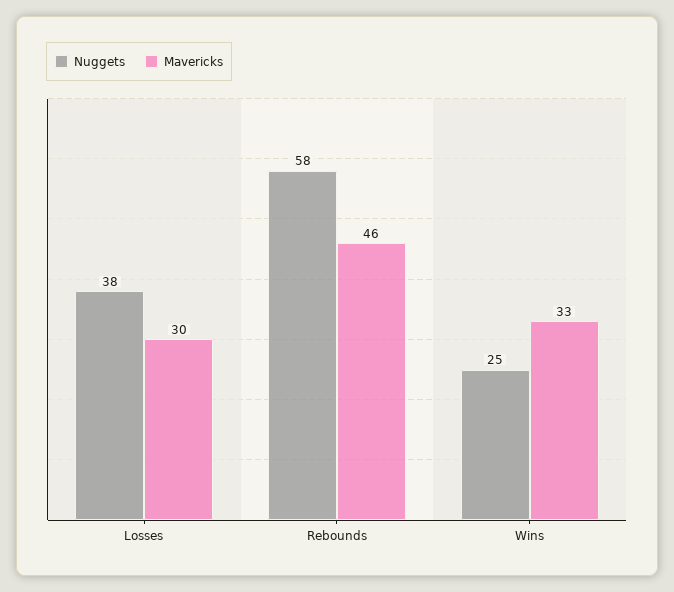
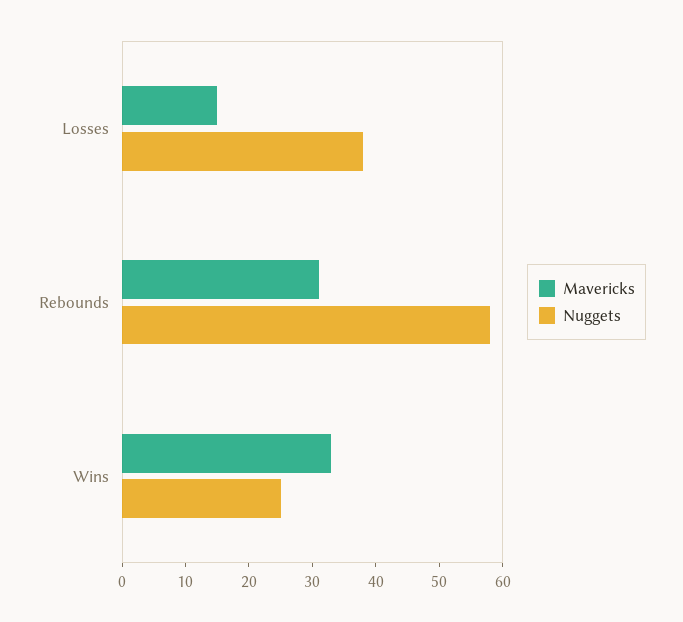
Mavericks, Losses: 30 -> 15
Mavericks, Rebounds: 46 -> 30

